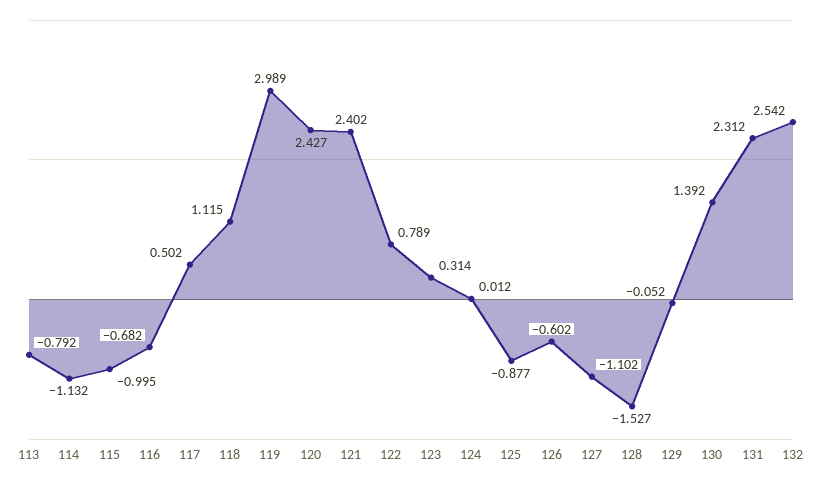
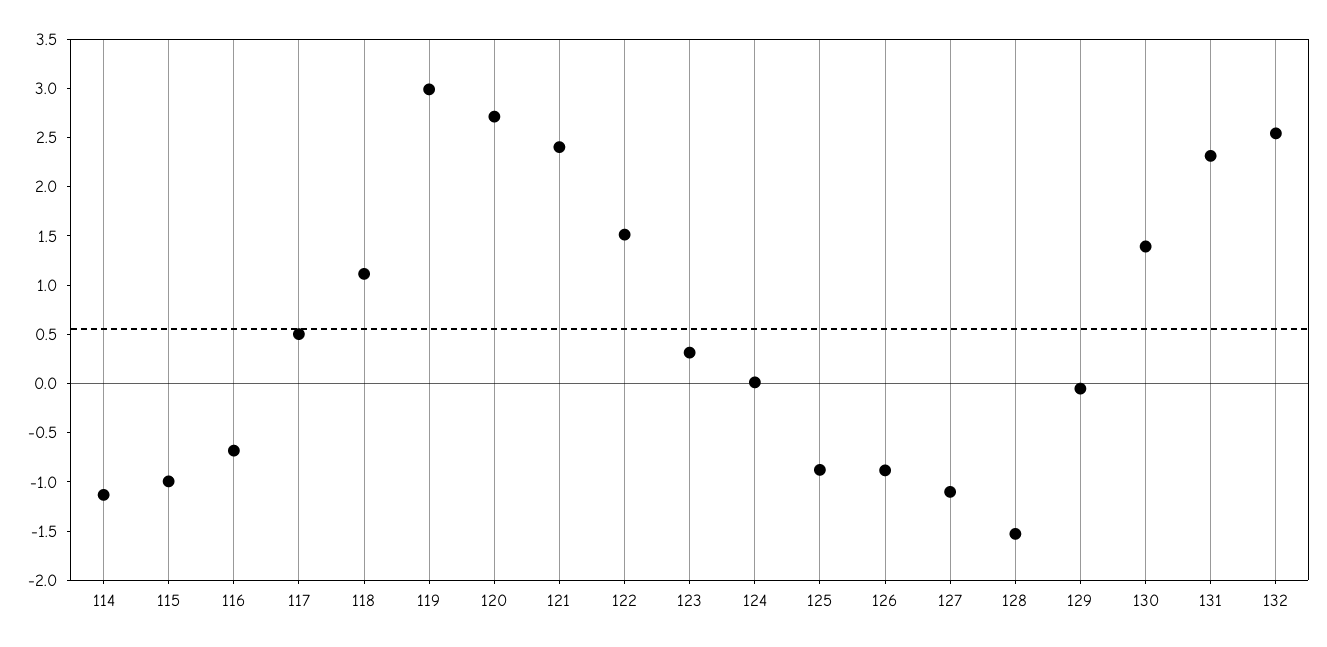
113: -0.792 -> none
120: 2.427 -> 2.7
122: 0.789 -> 1.5
126: -0.602 -> -0.9

